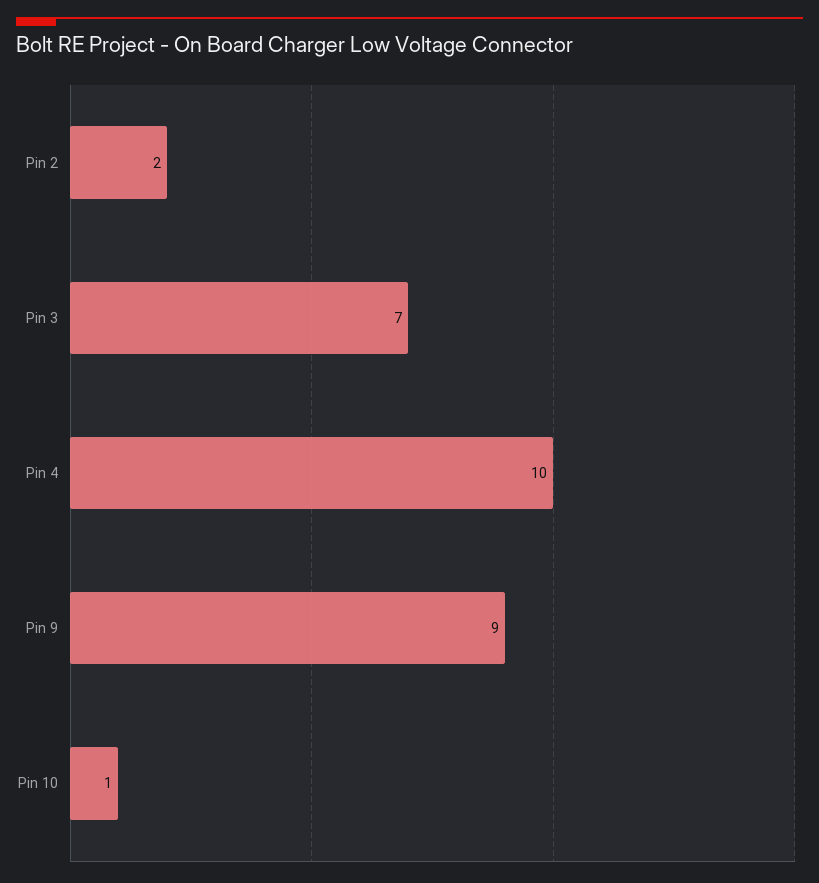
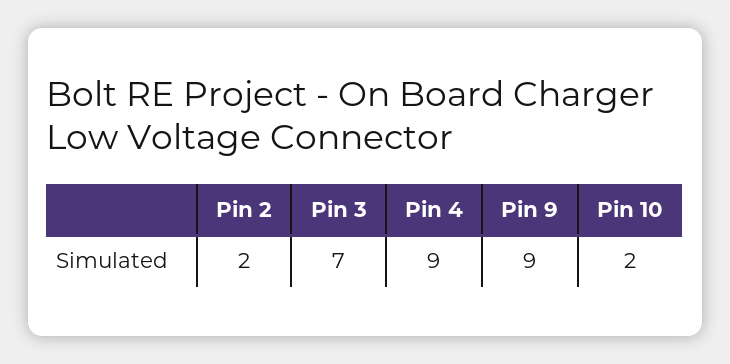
Pin 4: 10 -> 9
Pin 10: 1 -> 2

